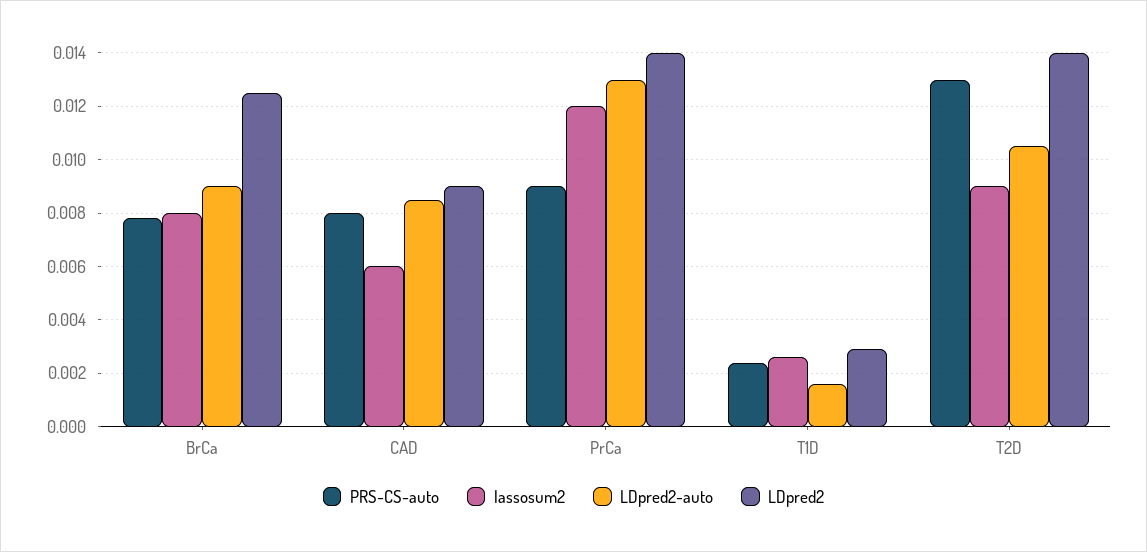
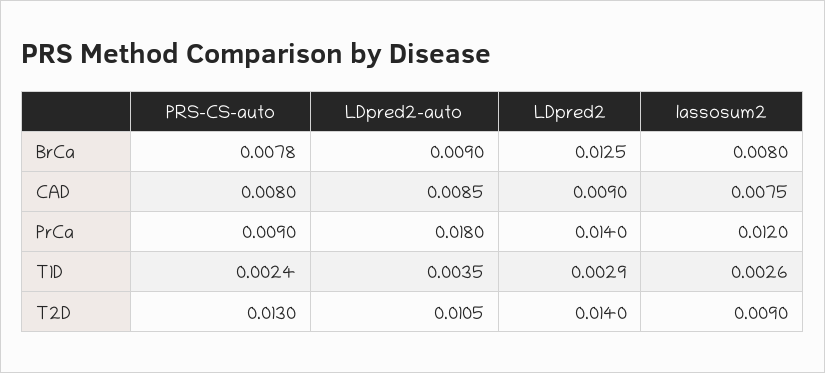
lassosum2, CAD: 0.006 -> 0.0075
LDpred2-auto, PrCa: 0.013 -> 0.018
LDpred2-auto, T1D: 0.0015 -> 0.0035

